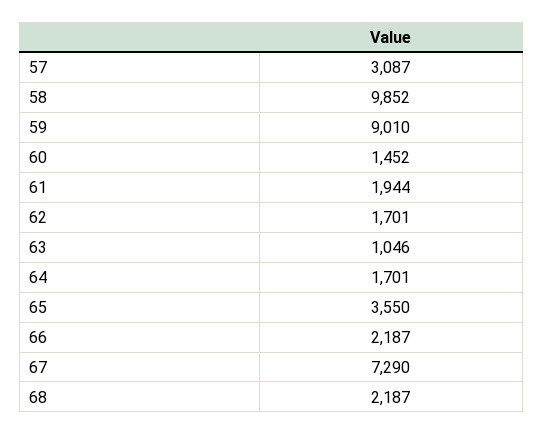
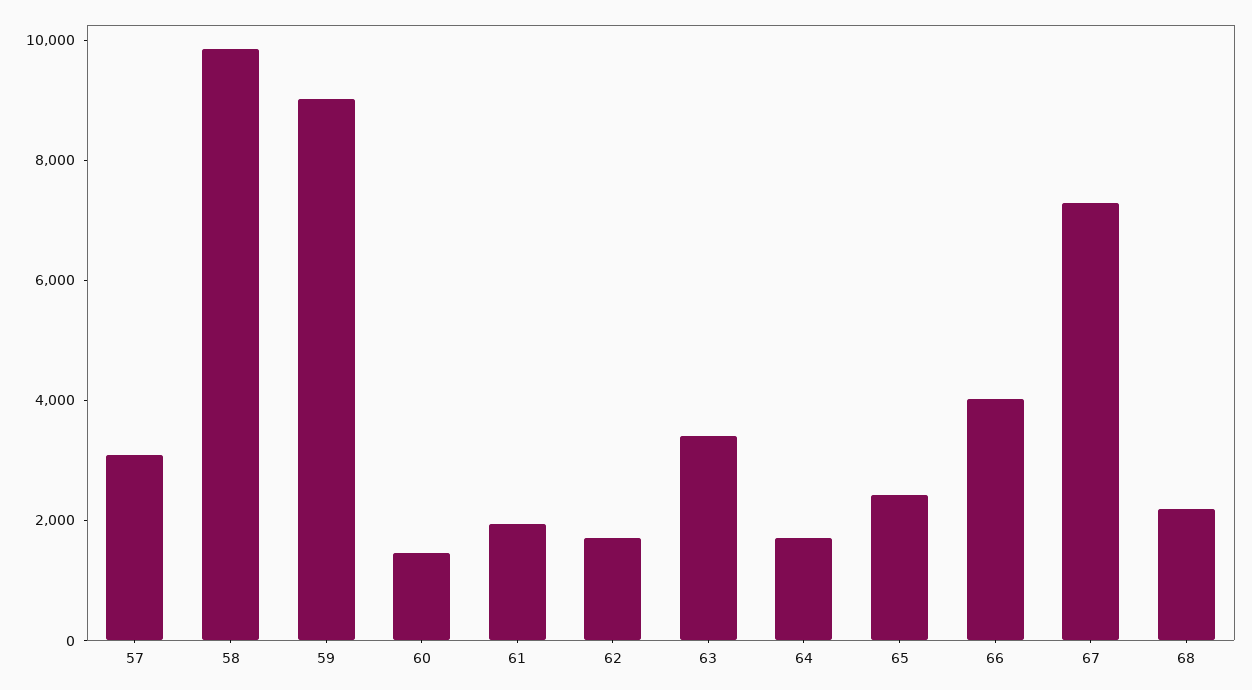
63: 1046 -> 3500
65: 3550 -> 2500
66: 2187 -> 4000

